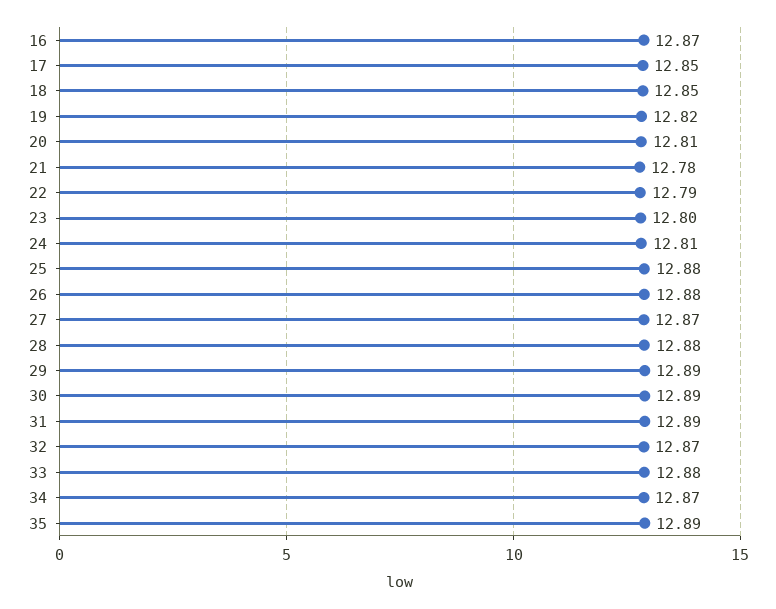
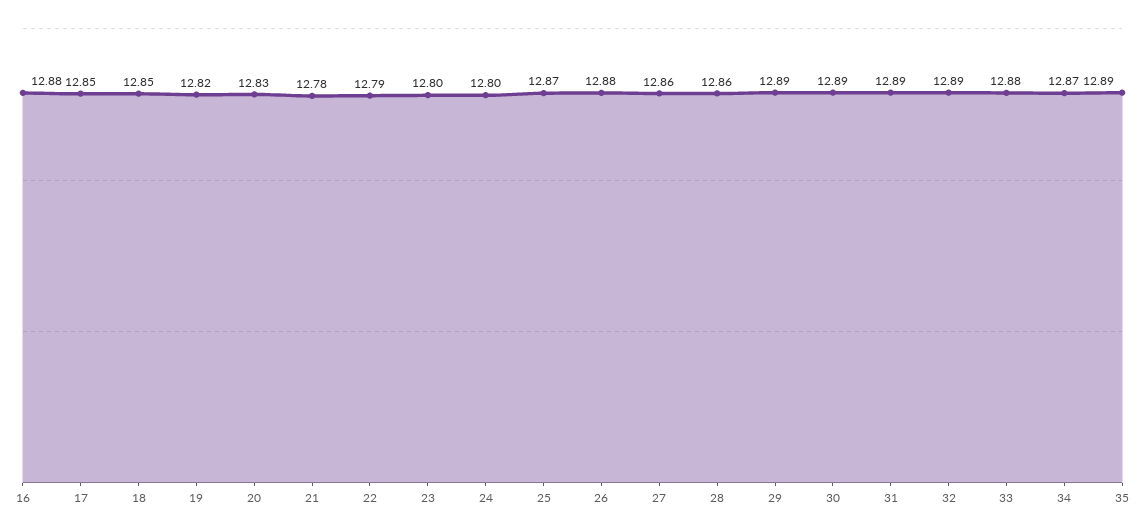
16: 12.87 -> 12.88
20: 12.81 -> 12.83
24: 12.81 -> 12.8
25: 12.88 -> 12.87
27: 12.87 -> 12.86
28: 12.88 -> 12.86
32: 12.87 -> 12.89

